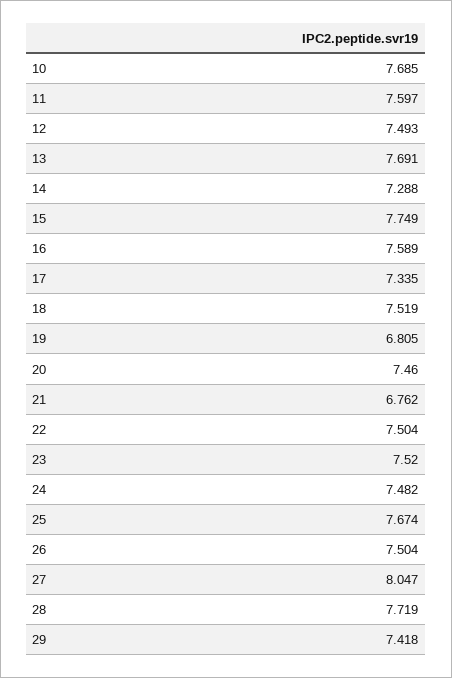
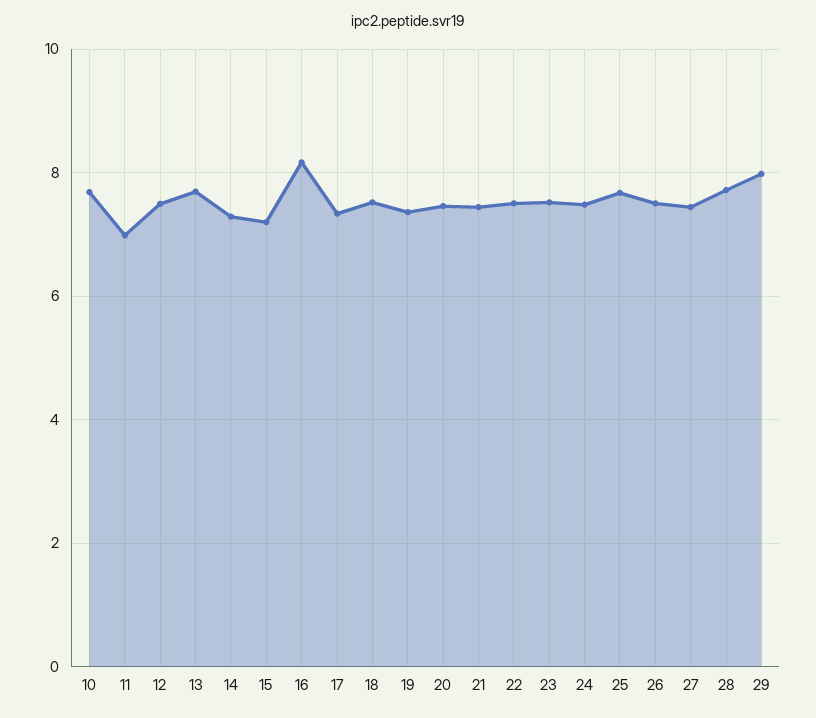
11: 7.597 -> 7
15: 7.749 -> 7.2
16: 7.589 -> 8.2
19: 6.805 -> 7.4
21: 6.762 -> 7.4
27: 8.047 -> 7.4
29: 7.418 -> 8

